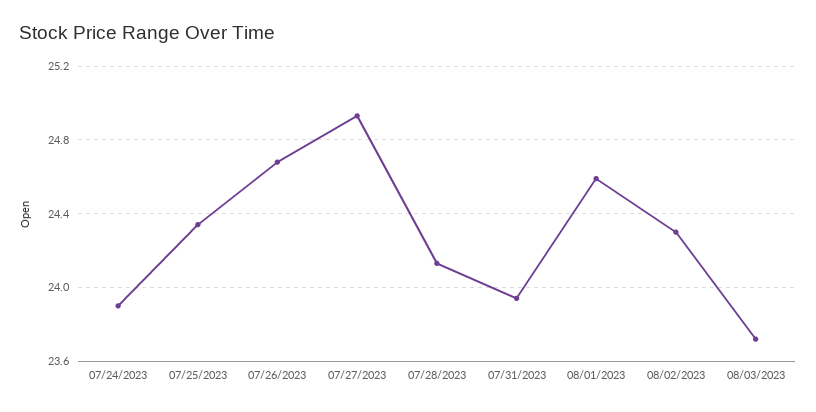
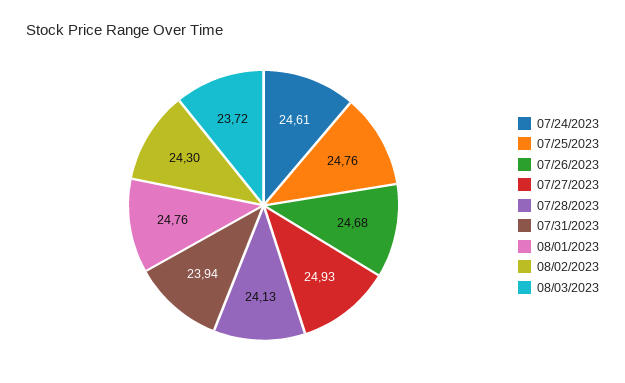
07/24/2023: 23.9 -> 24.61
07/25/2023: 24.35 -> 24.76
08/01/2023: 24.6 -> 24.76

